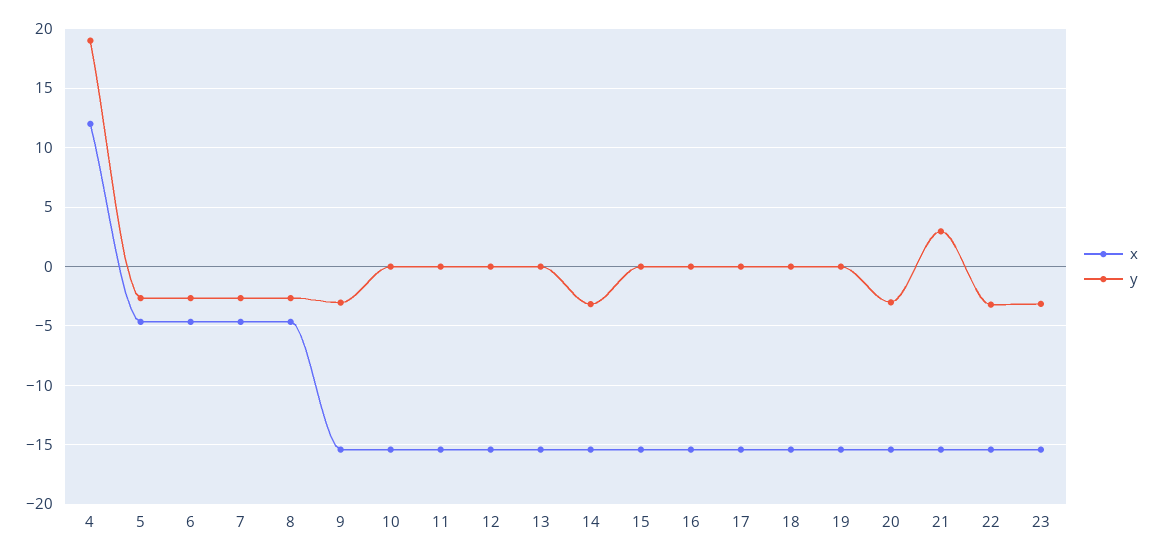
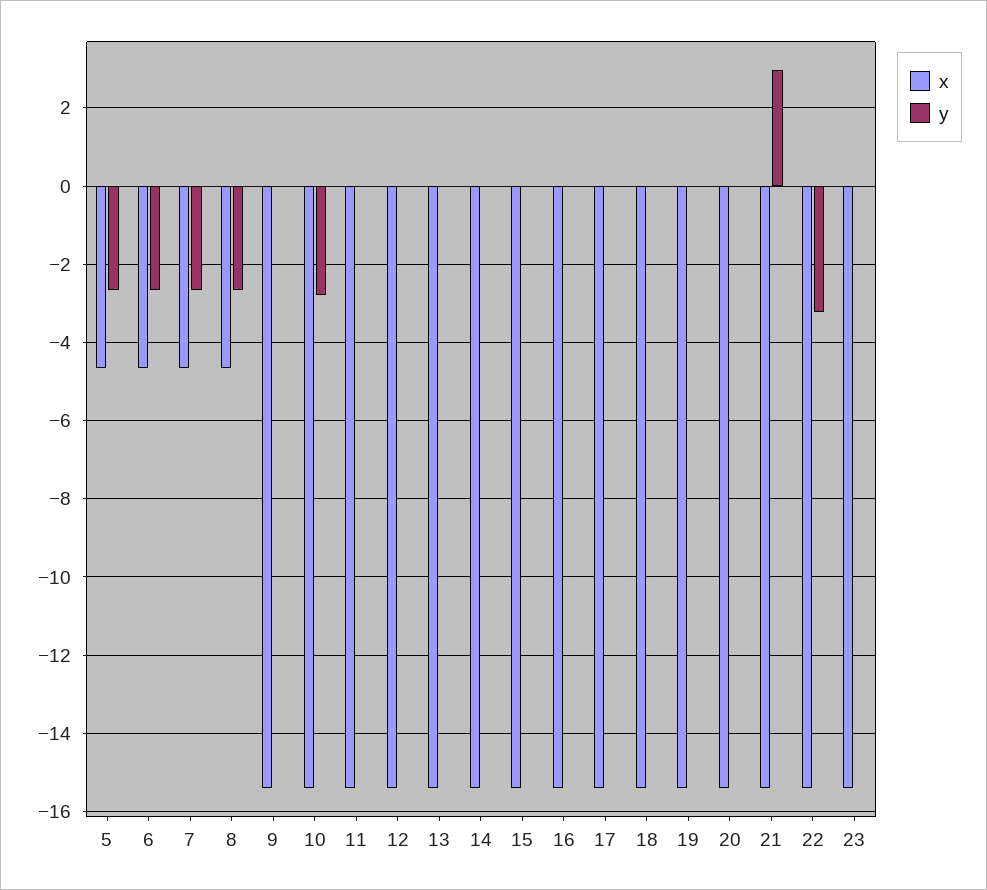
x, 4: 12 -> none
y, 4: 19 -> none
y, 9: -3 -> 0
y, 10: 0 -> -2.8
y, 14: -3 -> 0
y, 20: -3 -> 0
y, 23: -3 -> 0

